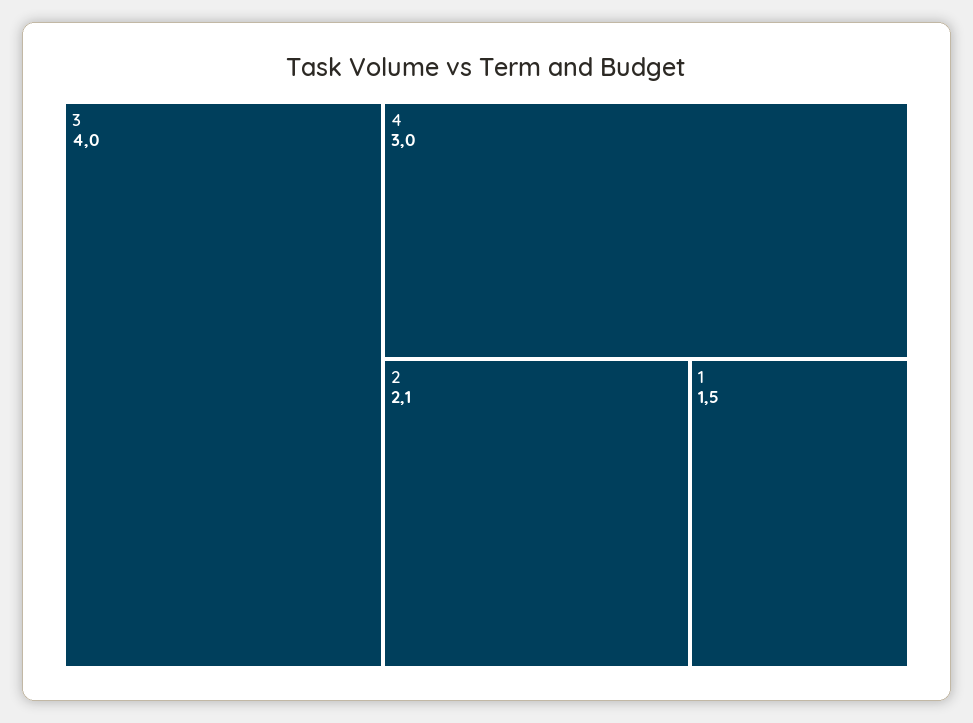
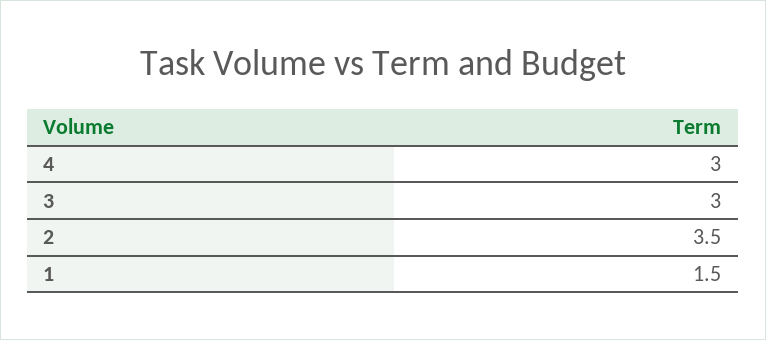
3: 4 -> 3
2: 2.1 -> 3.5

